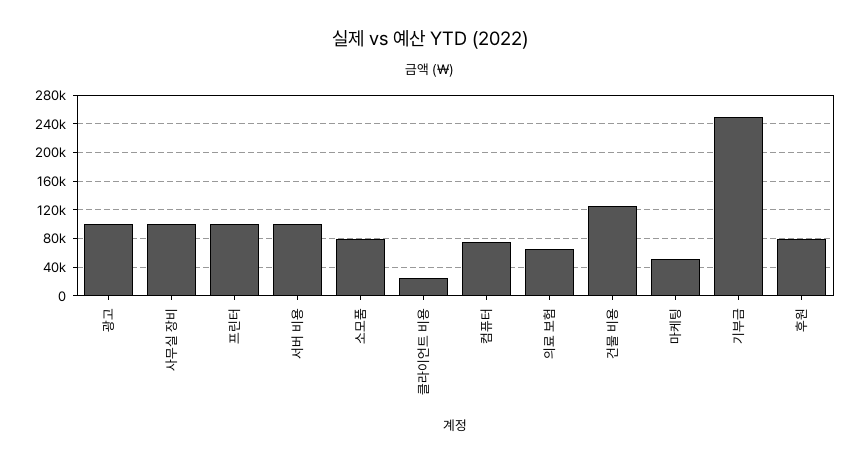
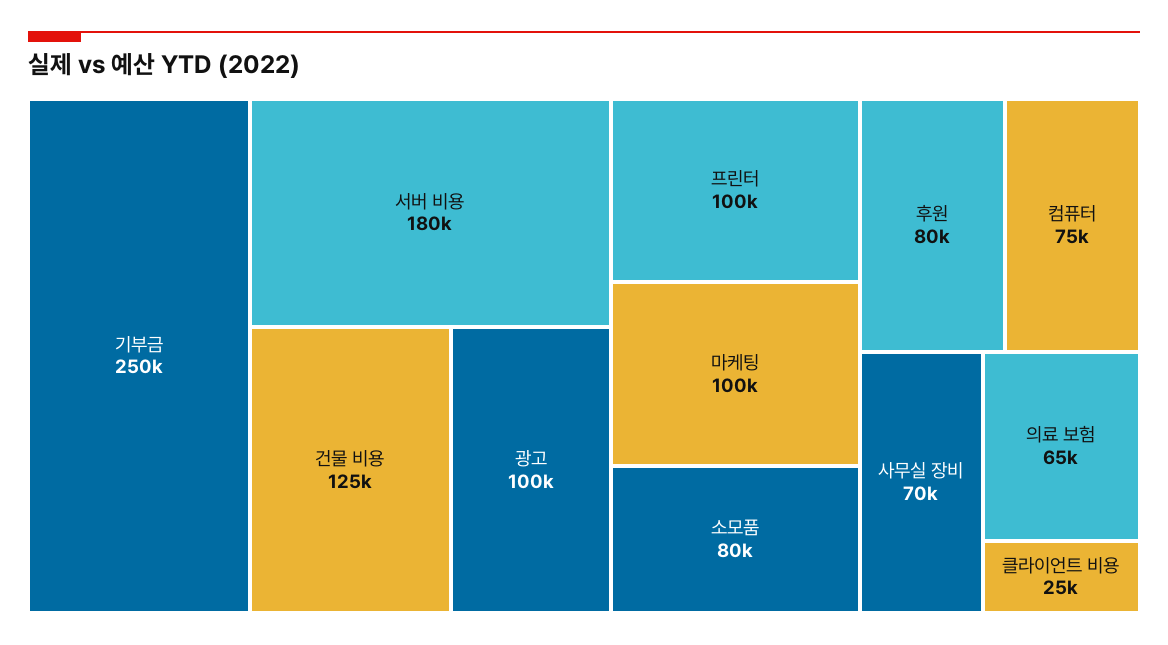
사무실 장비: 100000 -> 70000
서버 비용: 100000 -> 180000
마케팅: 50000 -> 100000

